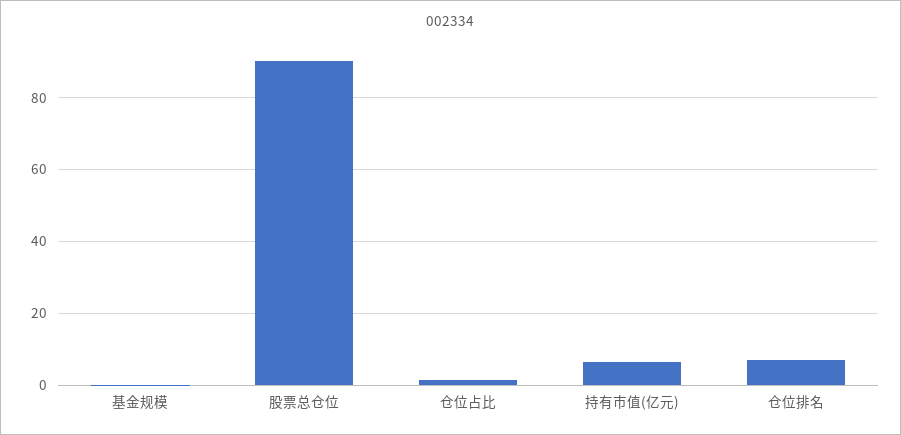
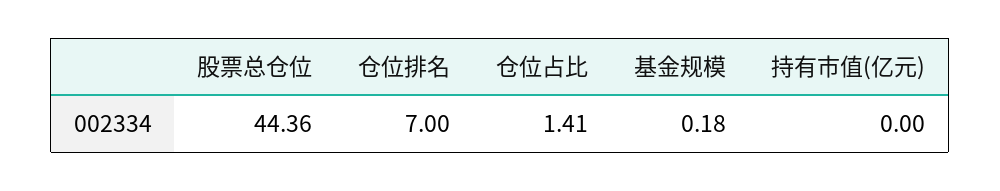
股票总仓位: 90 -> 44.36
持有市值(亿元): 6 -> 0

